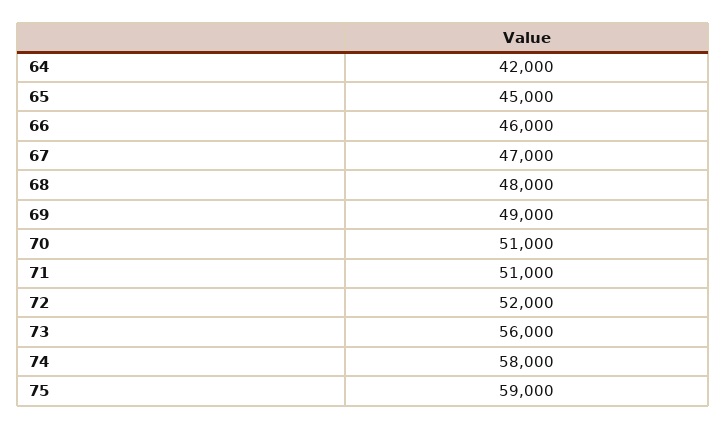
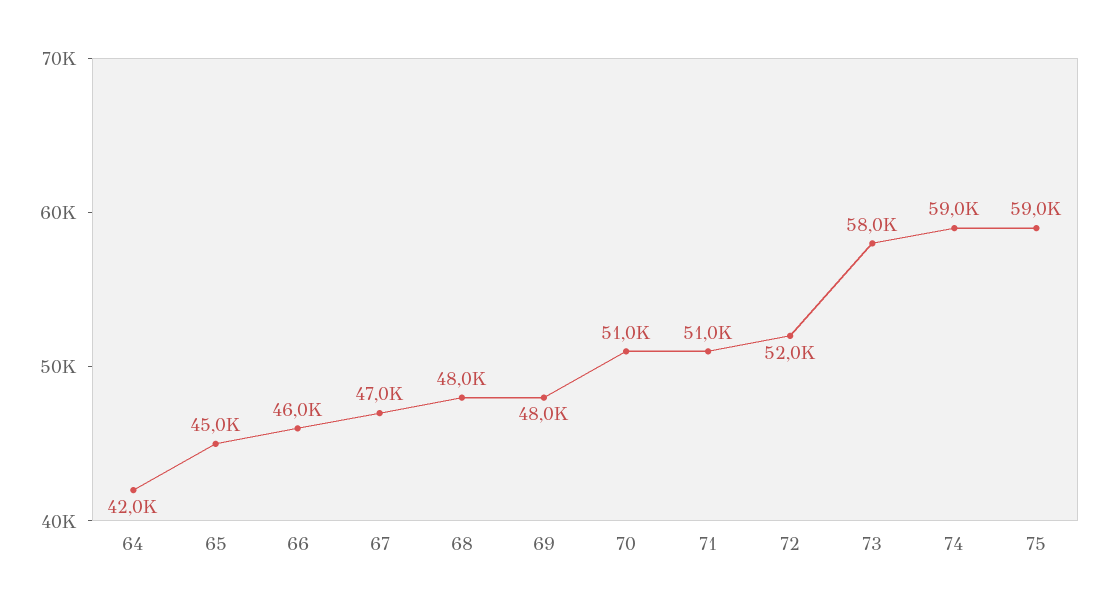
69: 49000 -> 48000
73: 56000 -> 58000
74: 58000 -> 59000

